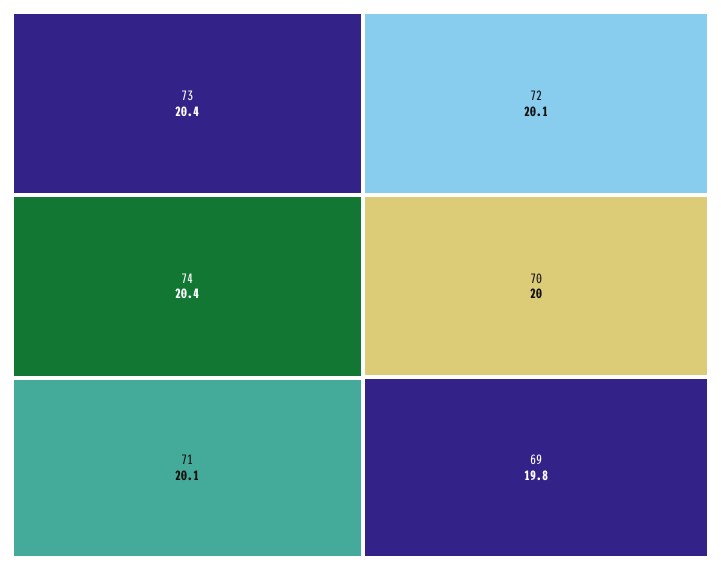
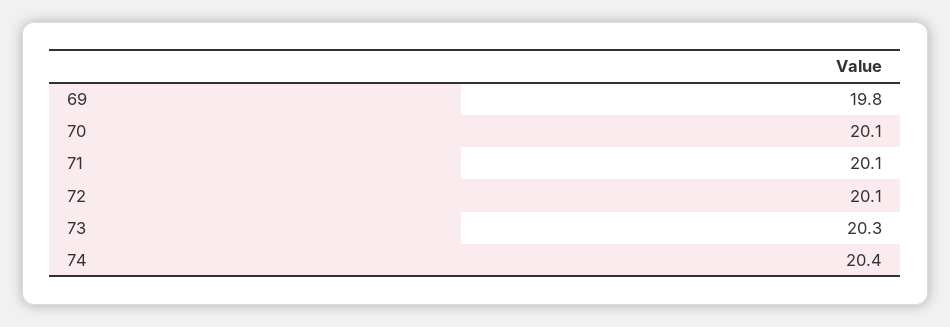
73: 20.4 -> 20.3
70: 20 -> 20.1

